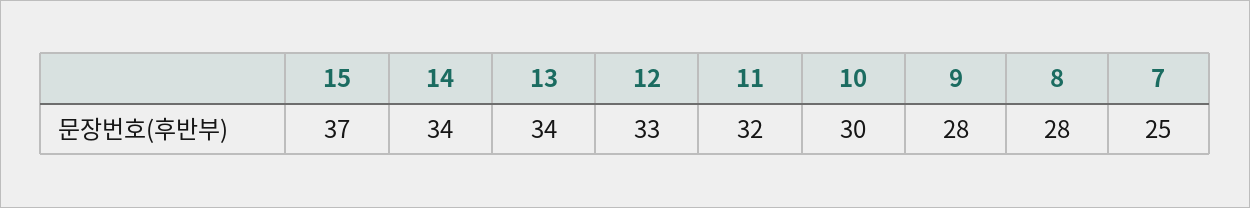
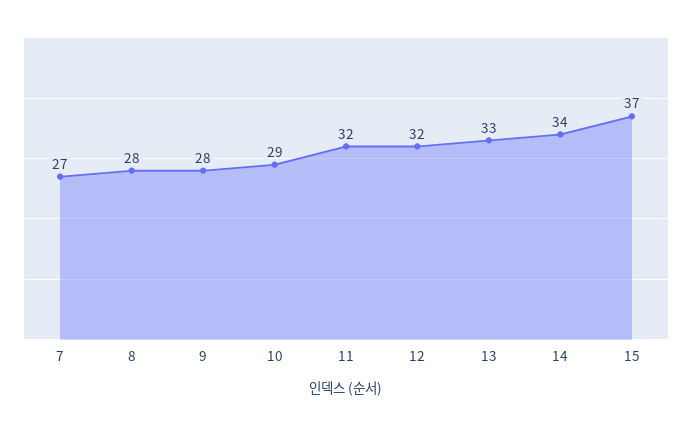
13: 34 -> 33
12: 33 -> 32
10: 30 -> 29
7: 25 -> 27

